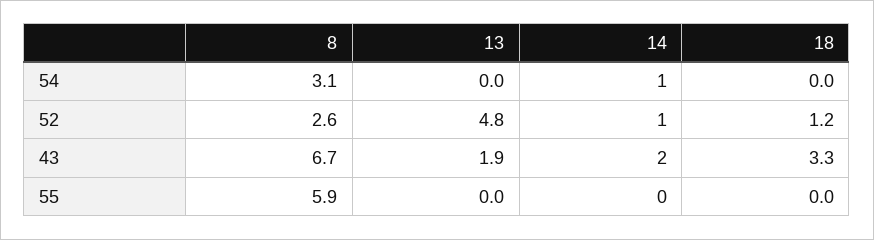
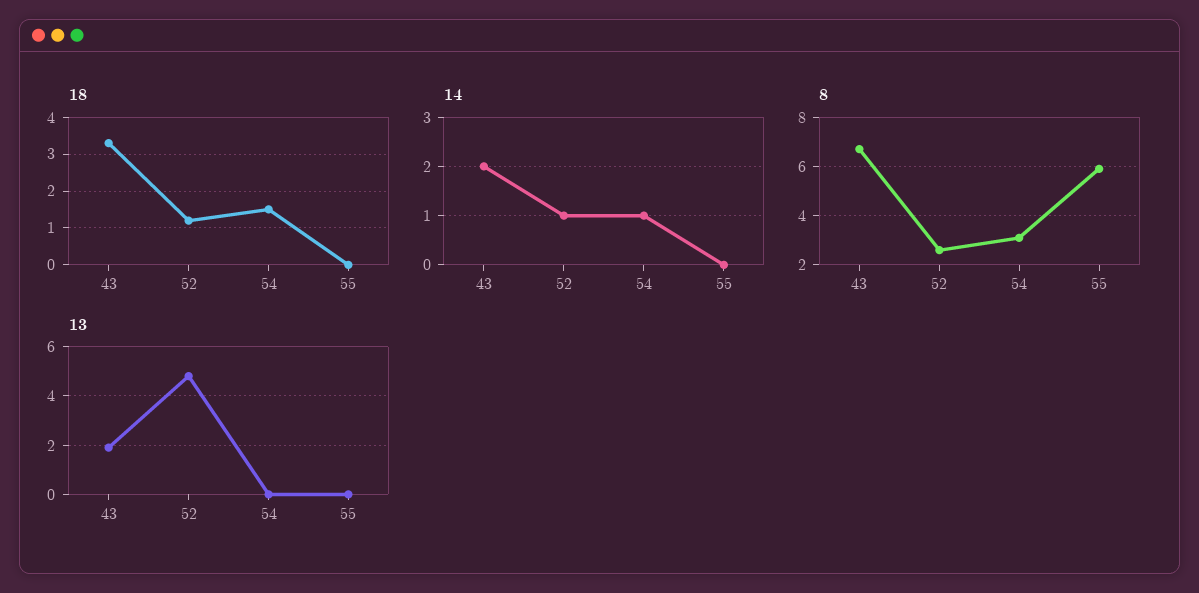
18, 54: 0 -> 1.5

